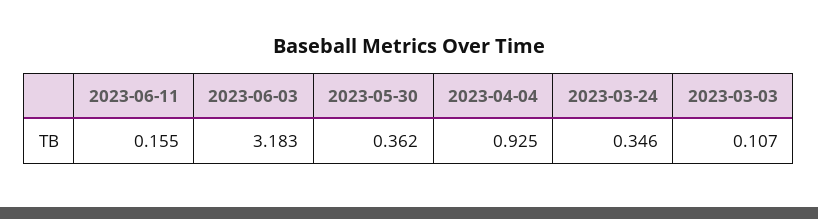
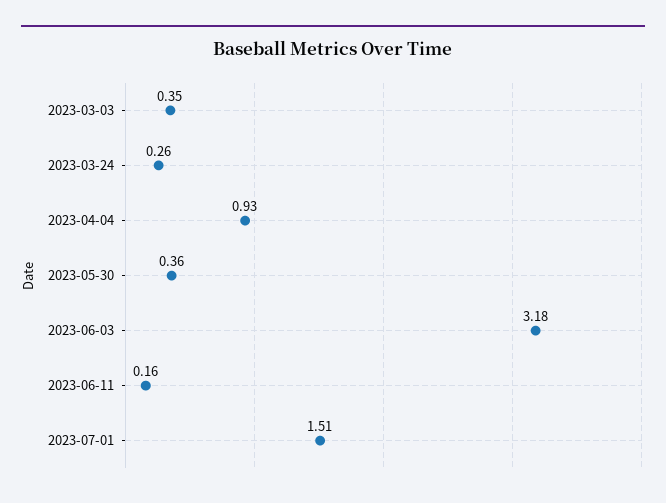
2023-03-24: 0.346 -> 0.26
2023-03-03: 0.107 -> 0.35
2023-07-01: none -> 1.51

